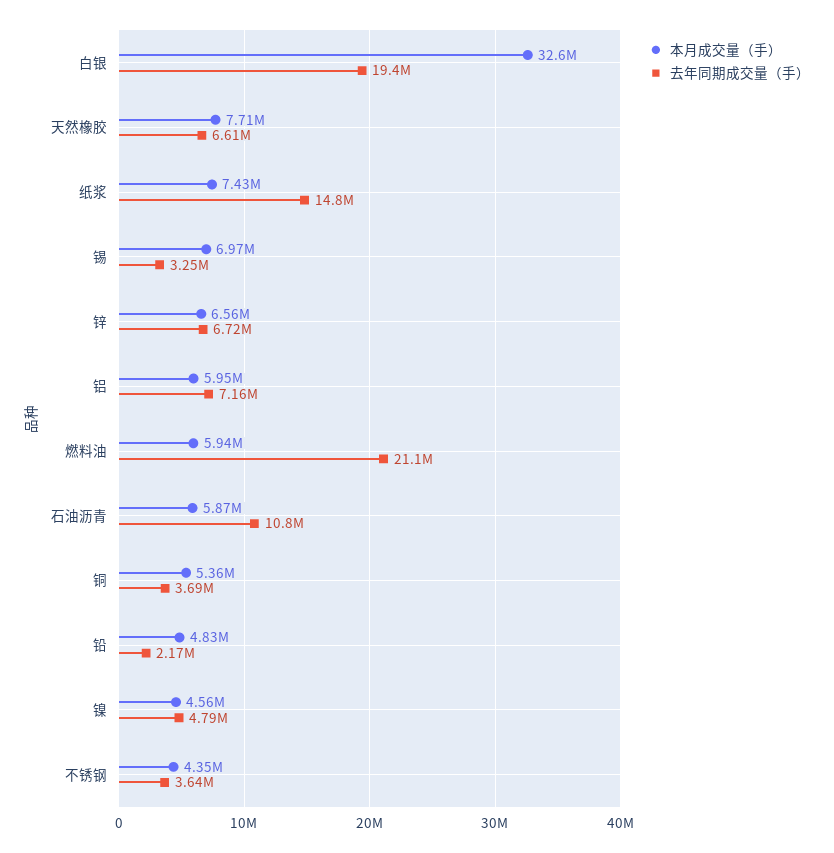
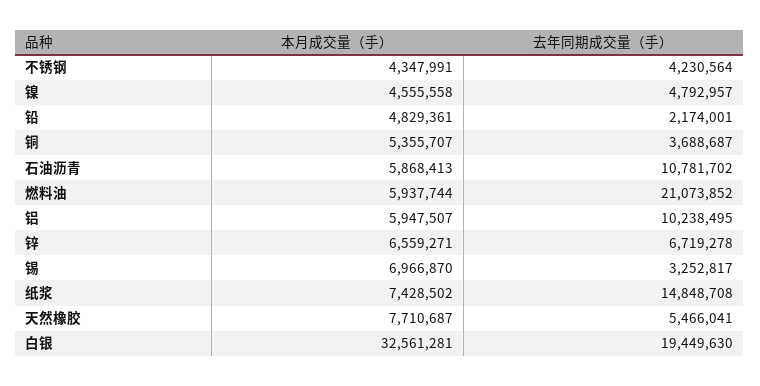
去年同期成交量（手）, 天然橡胶: 6610000 -> 5466041
去年同期成交量（手）, 铝: 7160000 -> 10238495
去年同期成交量（手）, 不锈钢: 3640000 -> 4230564

